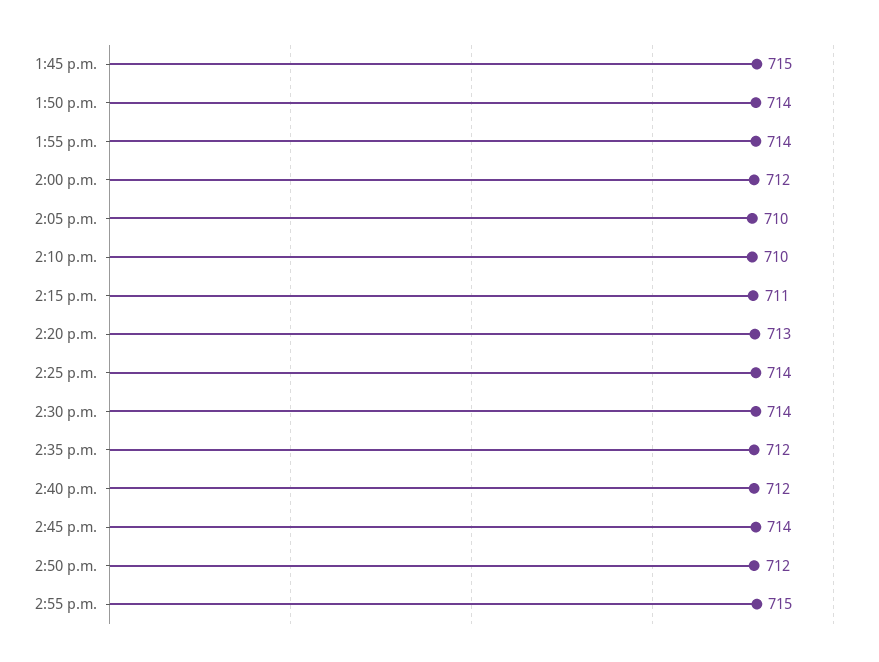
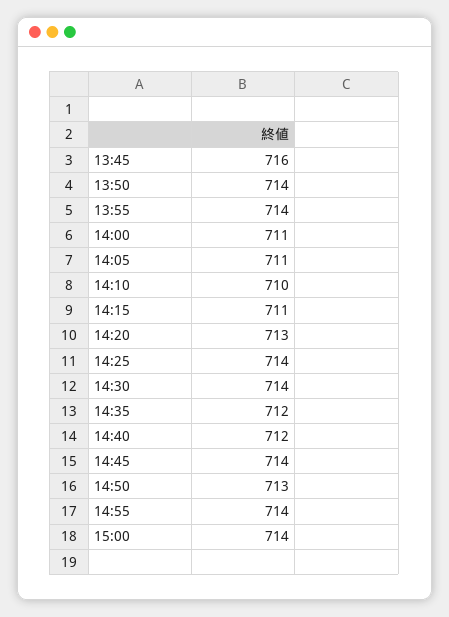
1:45 p.m.: 715 -> 716
2:00 p.m.: 712 -> 711
2:05 p.m.: 710 -> 711
2:50 p.m.: 712 -> 713
2:55 p.m.: 715 -> 714
15:00: none -> 714

